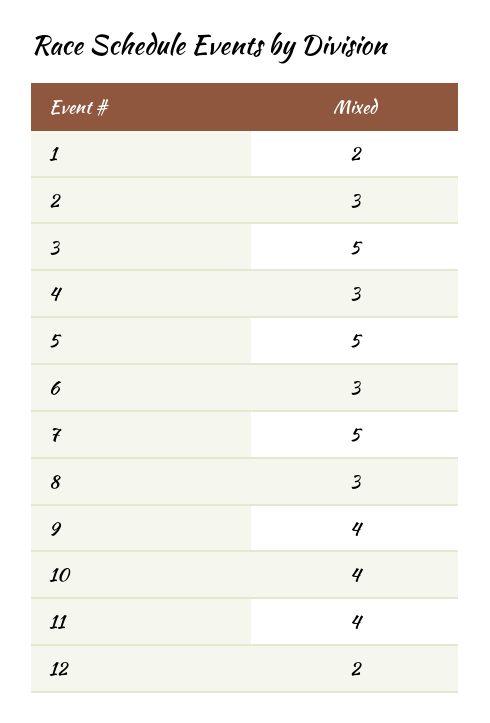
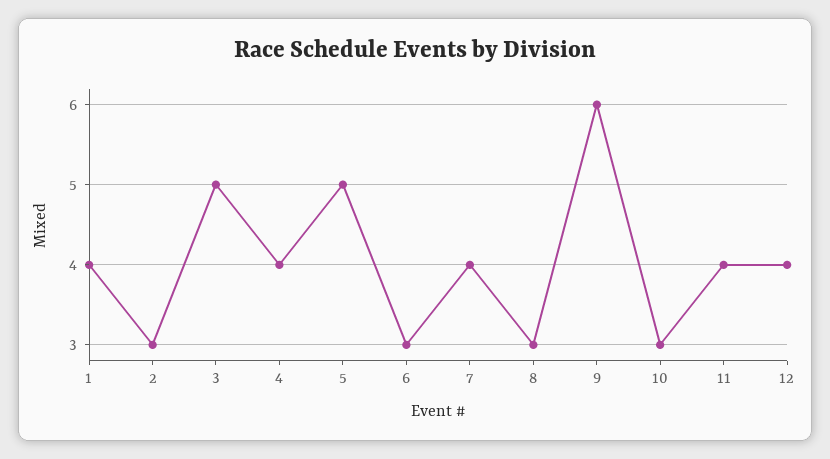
1: 2 -> 4
4: 3 -> 4
7: 5 -> 4
9: 4 -> 6
10: 4 -> 3
12: 2 -> 4

